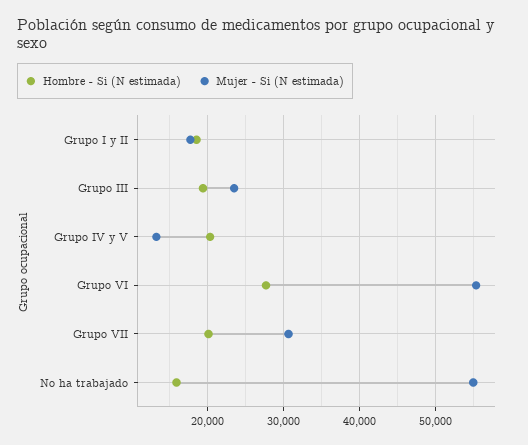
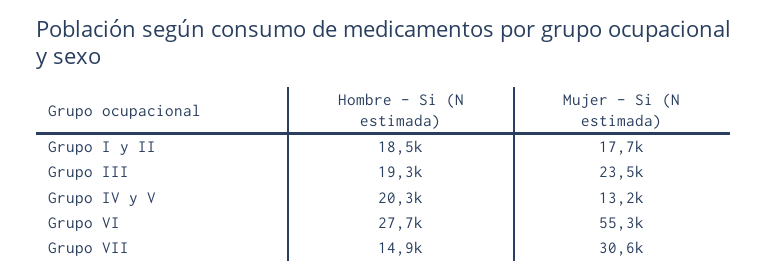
Hombre - Si (N estimada), Grupo VII: 20000 -> 14900
Hombre - Si (N estimada), No ha trabajado: 16000 -> none
Mujer - Si (N estimada), No ha trabajado: 55000 -> none

